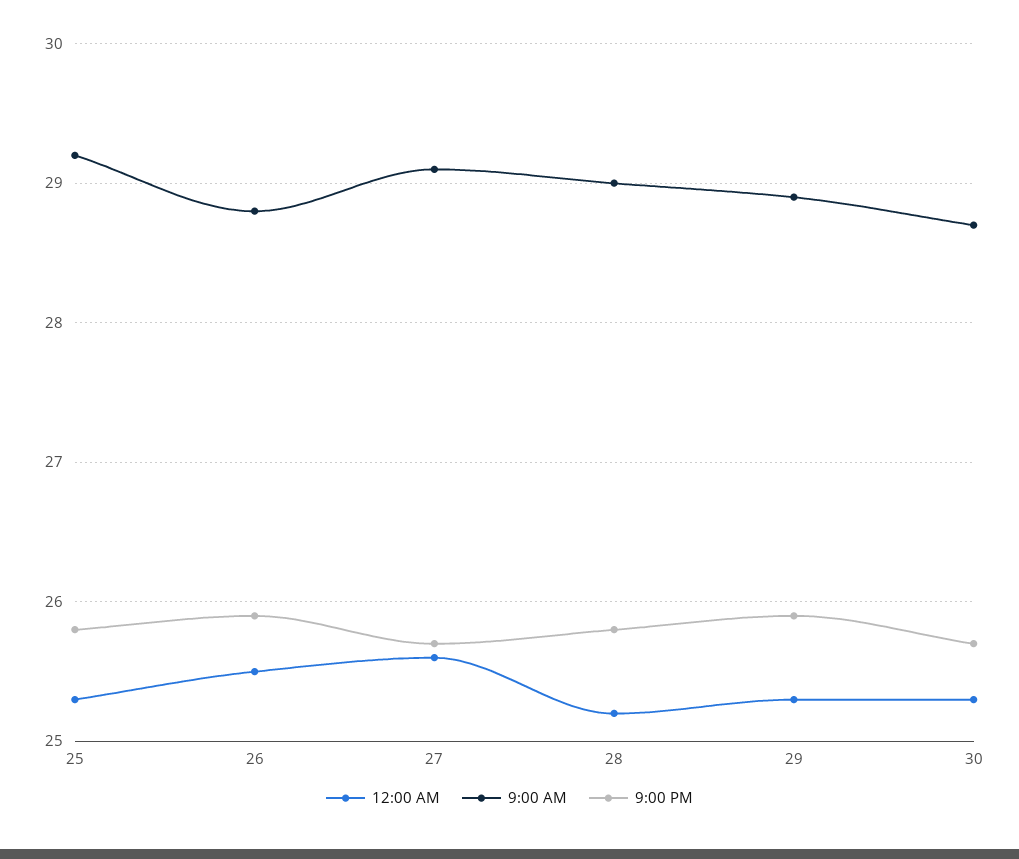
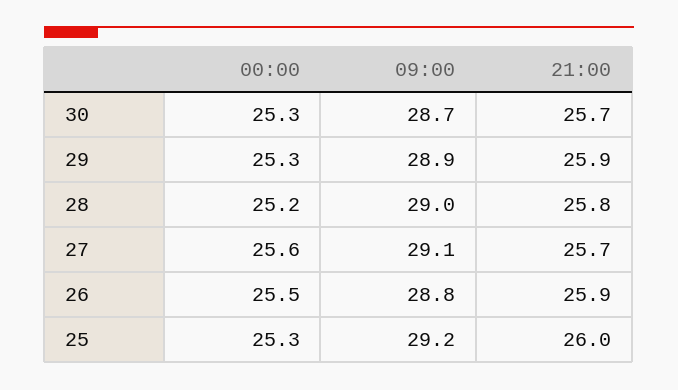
9:00 PM, 25: 25.8 -> 26

